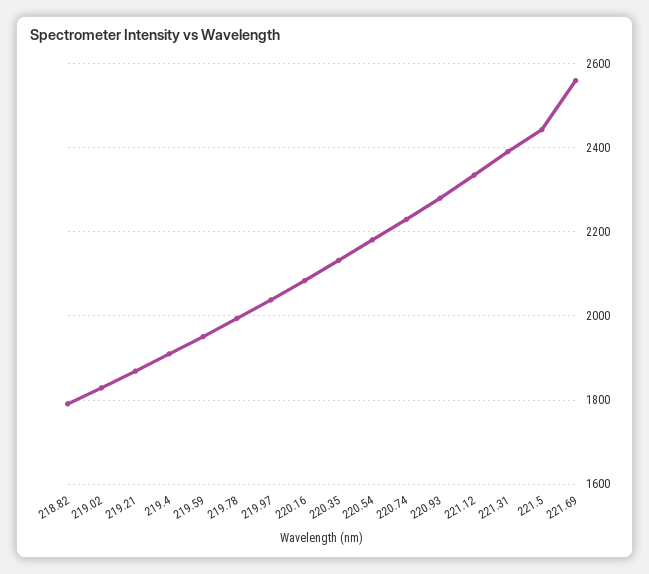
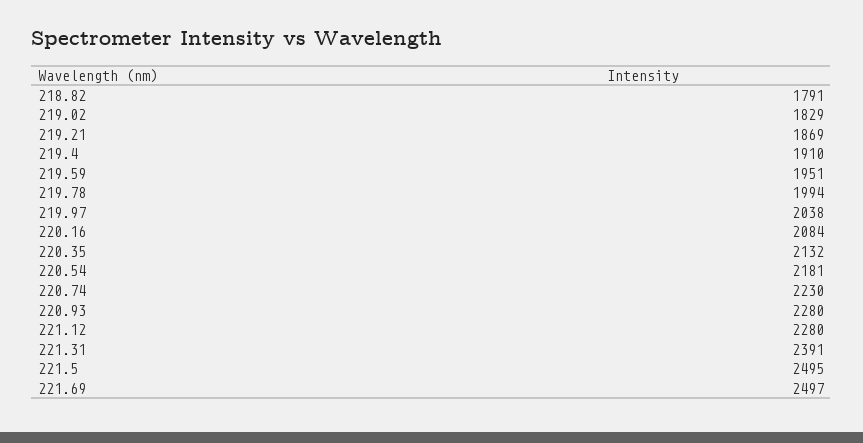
221.12: 2340 -> 2280
221.5: 2440 -> 2495
221.69: 2560 -> 2497

